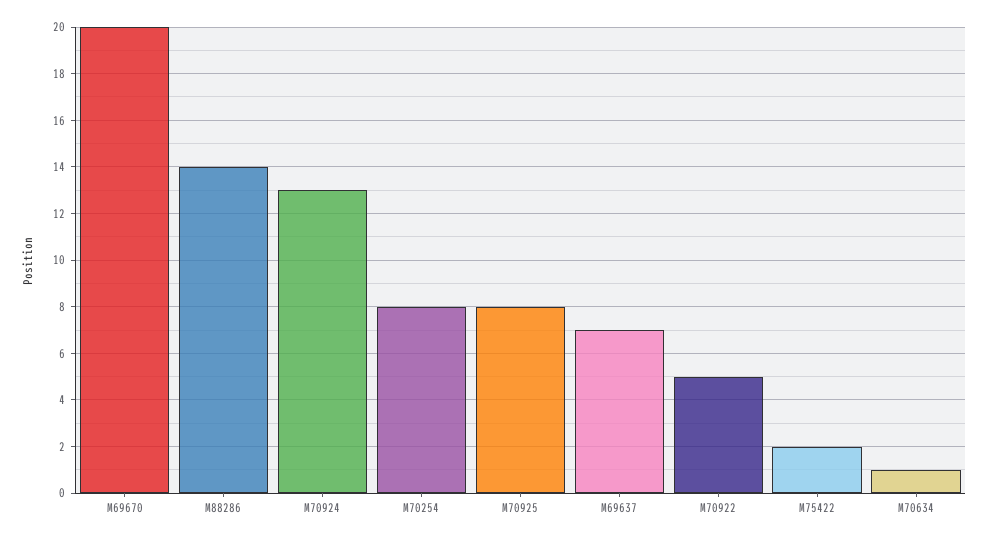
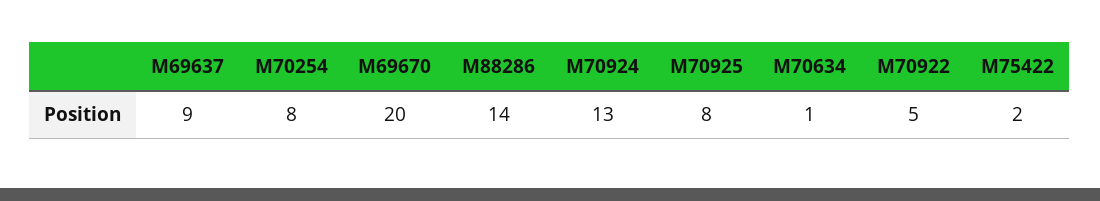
M69637: 7 -> 9

